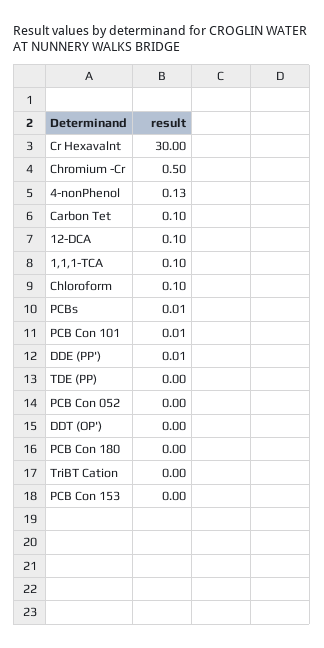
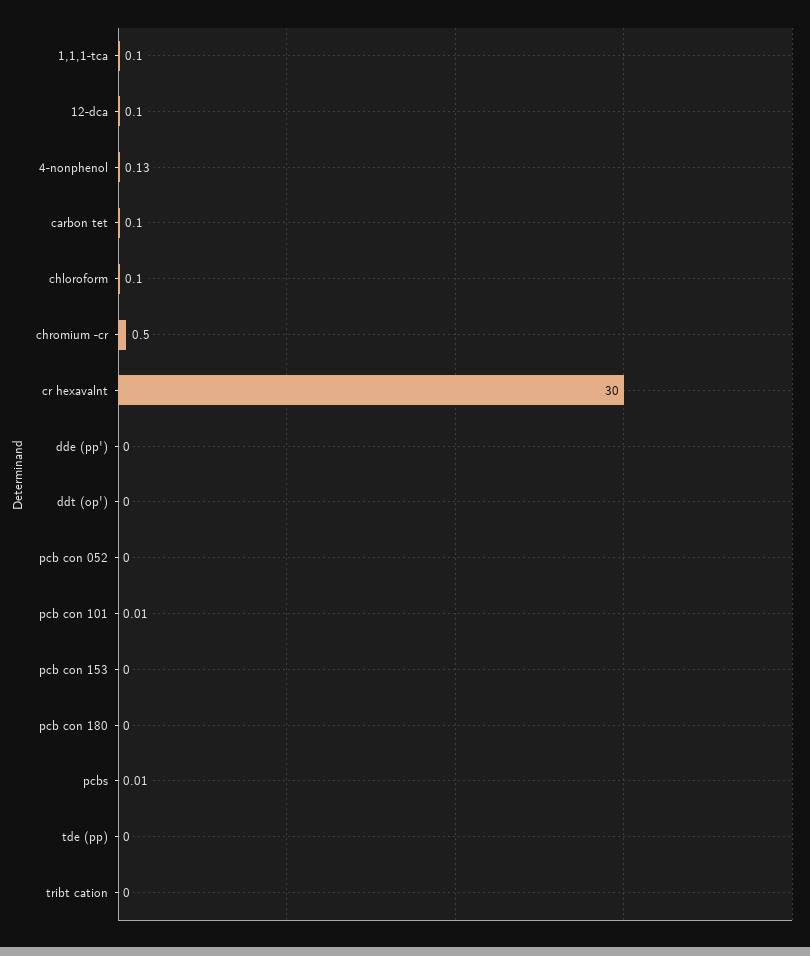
DDE (PP'): 0.01 -> 0

